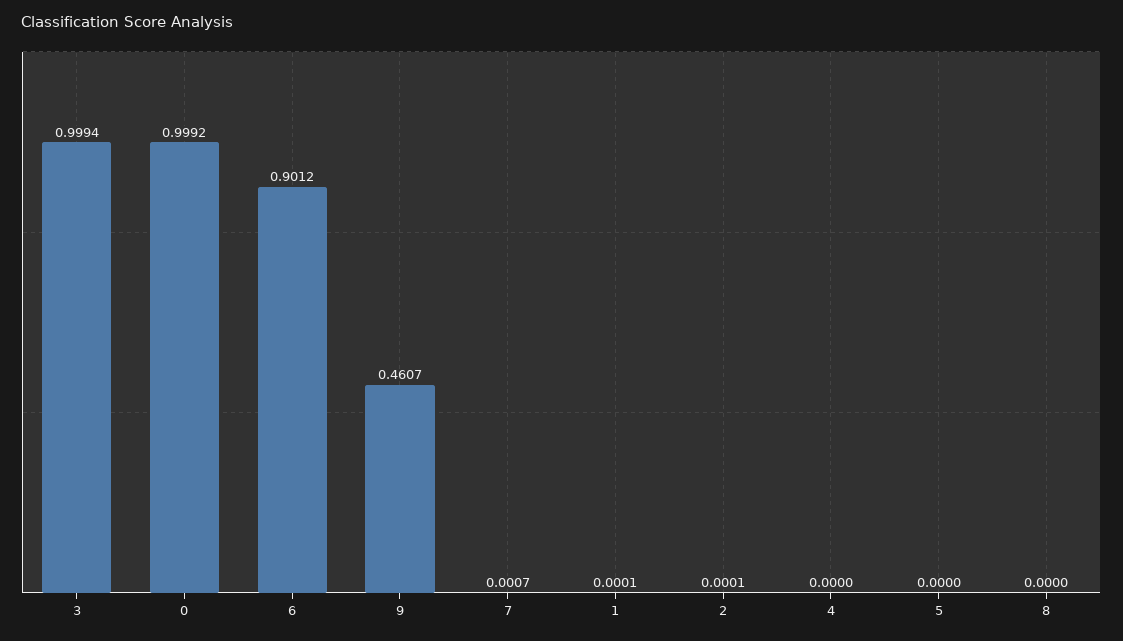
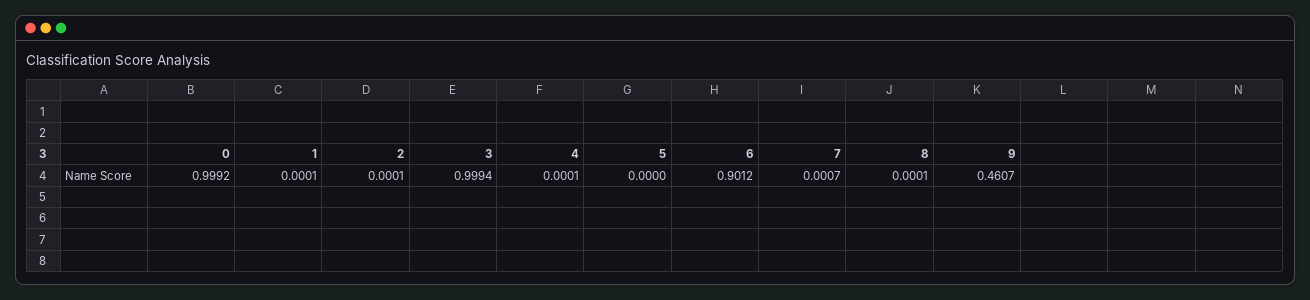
4: 0 -> 0.0001
8: 0 -> 0.0001

